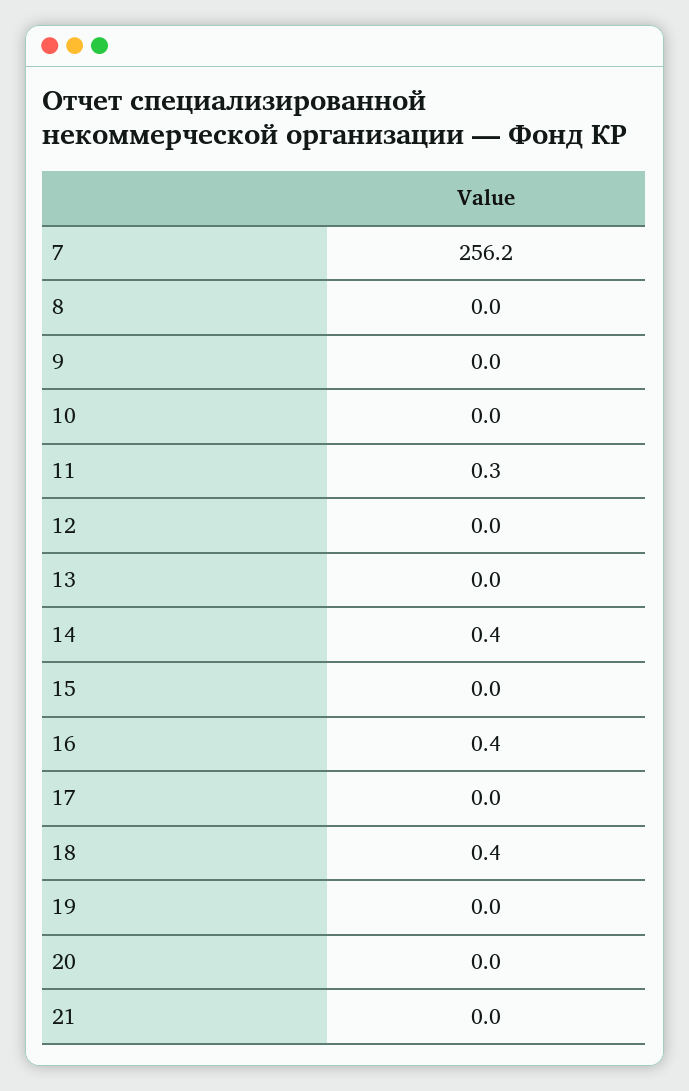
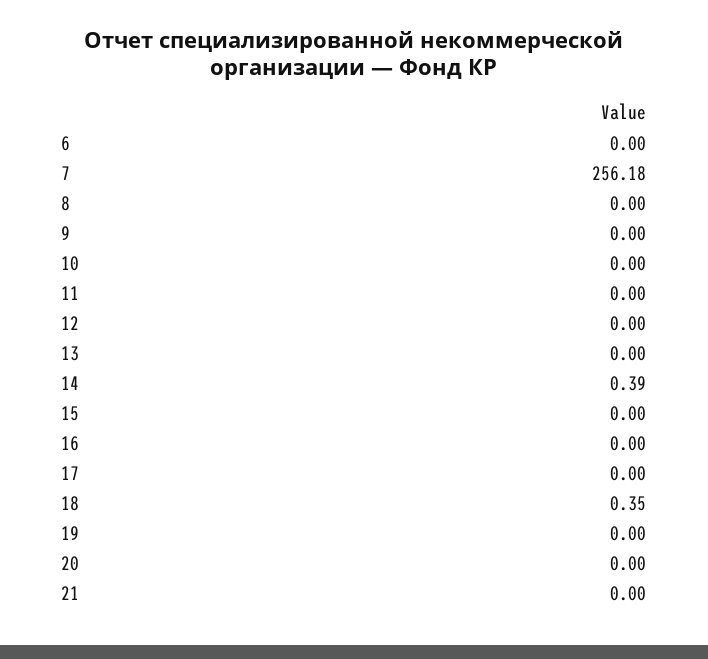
11: 0.3 -> 0
16: 0.4 -> 0
6: none -> 0

